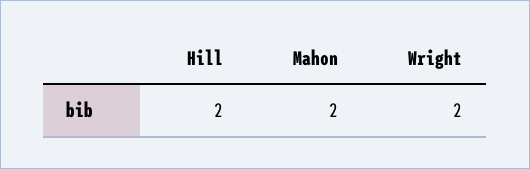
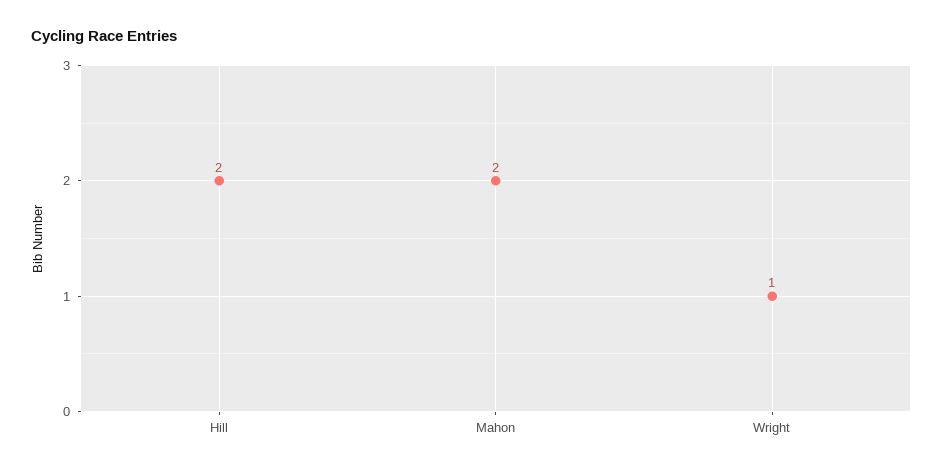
Wright: 2 -> 1

